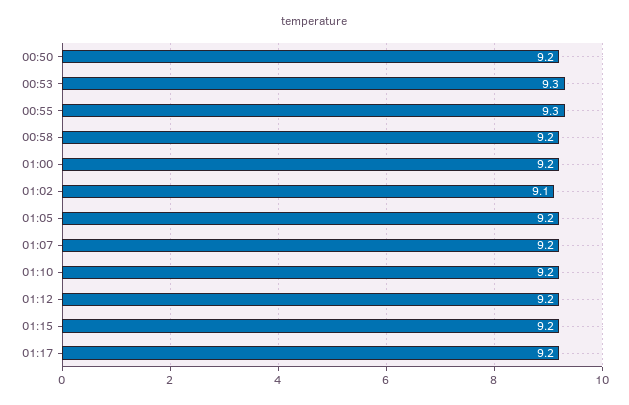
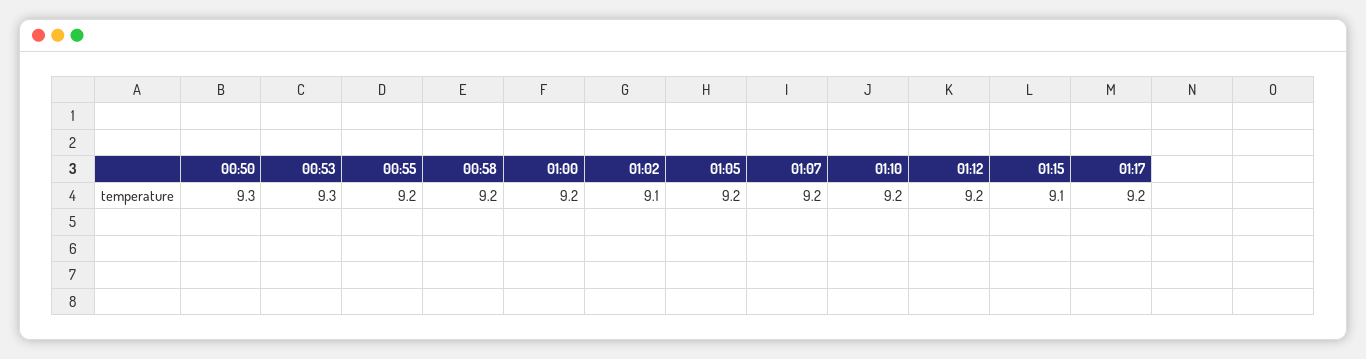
00:50: 9.2 -> 9.3
00:55: 9.3 -> 9.2
01:15: 9.2 -> 9.1

